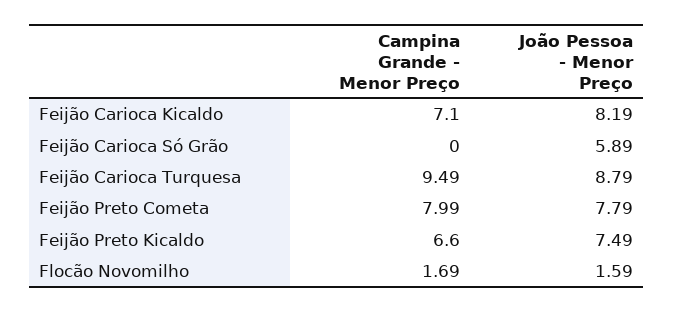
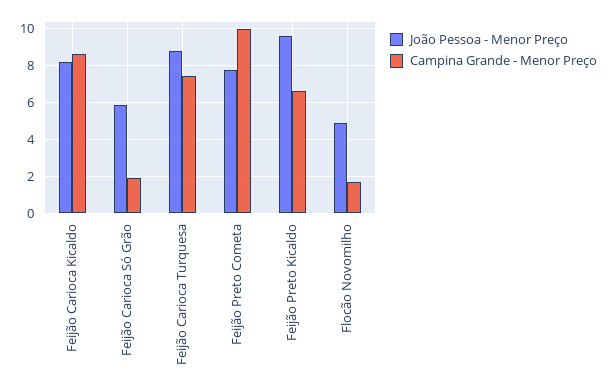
Campina Grande - Menor Preço, Feijão Carioca Kicaldo: 7.1 -> 8.5
Campina Grande - Menor Preço, Feijão Carioca Só Grão: 0 -> 2
Campina Grande - Menor Preço, Feijão Carioca Turquesa: 9.49 -> 7.5
Campina Grande - Menor Preço, Feijão Preto Cometa: 7.99 -> 10
João Pessoa - Menor Preço, Feijão Preto Kicaldo: 7.49 -> 9.5
João Pessoa - Menor Preço, Flocão Novomilho: 1.59 -> 5

